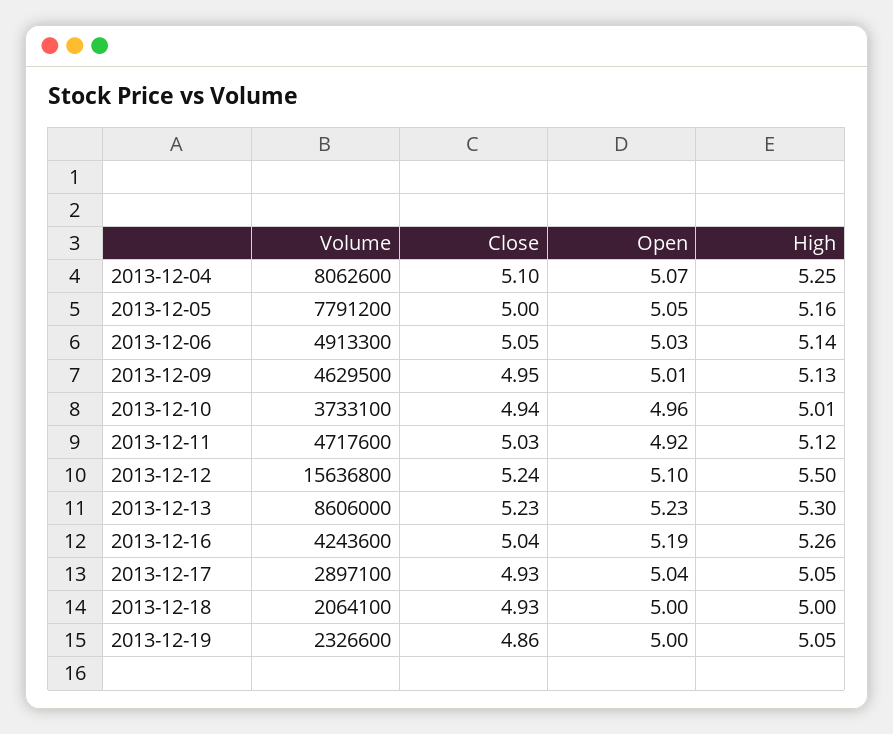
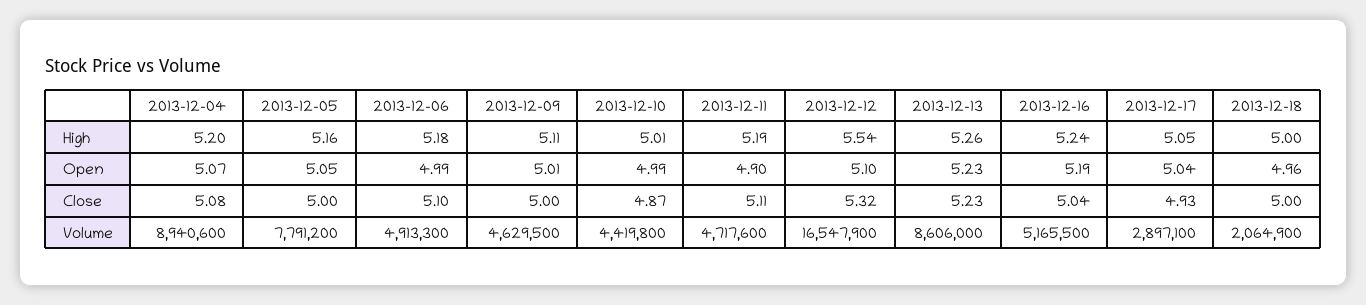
Volume, 2013-12-04: 8062600 -> 8940600
Close, 2013-12-04: 5.1 -> 5.08
High, 2013-12-04: 5.25 -> 5.2
Close, 2013-12-06: 5.05 -> 5.1
Open, 2013-12-06: 5.03 -> 4.99
High, 2013-12-06: 5.14 -> 5.18
Close, 2013-12-09: 4.95 -> 5
High, 2013-12-09: 5.13 -> 5.11
Volume, 2013-12-10: 3733100 -> 4419800
Close, 2013-12-10: 4.94 -> 4.87
Open, 2013-12-10: 4.96 -> 4.99
Close, 2013-12-11: 5.03 -> 5.11
Open, 2013-12-11: 4.92 -> 4.9
High, 2013-12-11: 5.12 -> 5.19
Volume, 2013-12-12: 15636800 -> 16547900
Close, 2013-12-12: 5.24 -> 5.32
High, 2013-12-12: 5.5 -> 5.54
High, 2013-12-13: 5.3 -> 5.26
Volume, 2013-12-16: 4243600 -> 5165500
High, 2013-12-16: 5.26 -> 5.24
Volume, 2013-12-18: 2064100 -> 2064900
Close, 2013-12-18: 4.93 -> 5
Open, 2013-12-18: 5 -> 4.96
Volume, 2013-12-19: 2326600 -> none
Close, 2013-12-19: 4.86 -> none
Open, 2013-12-19: 5 -> none
High, 2013-12-19: 5.05 -> none

